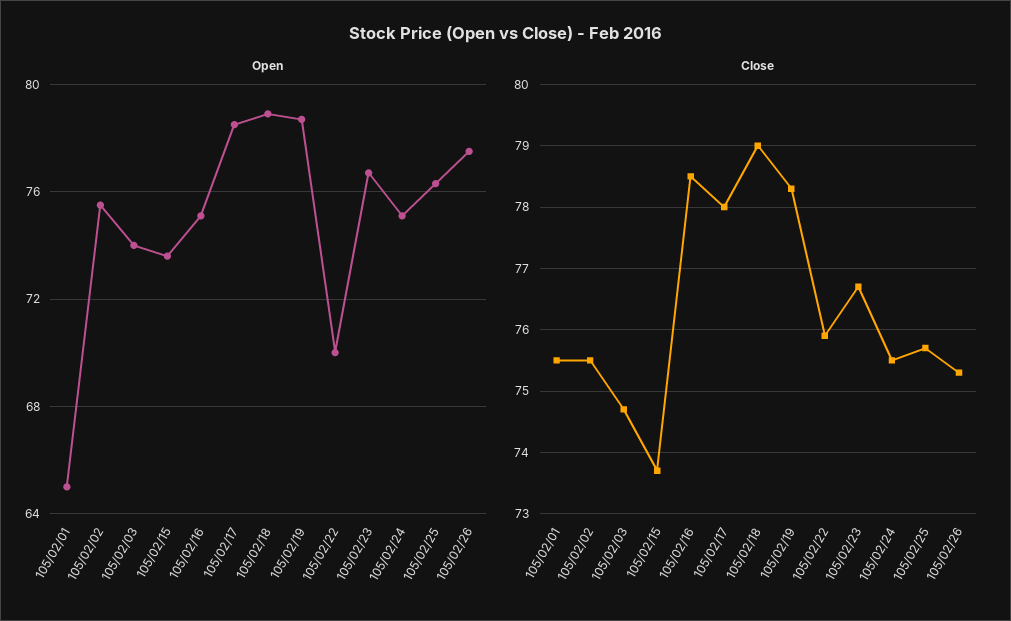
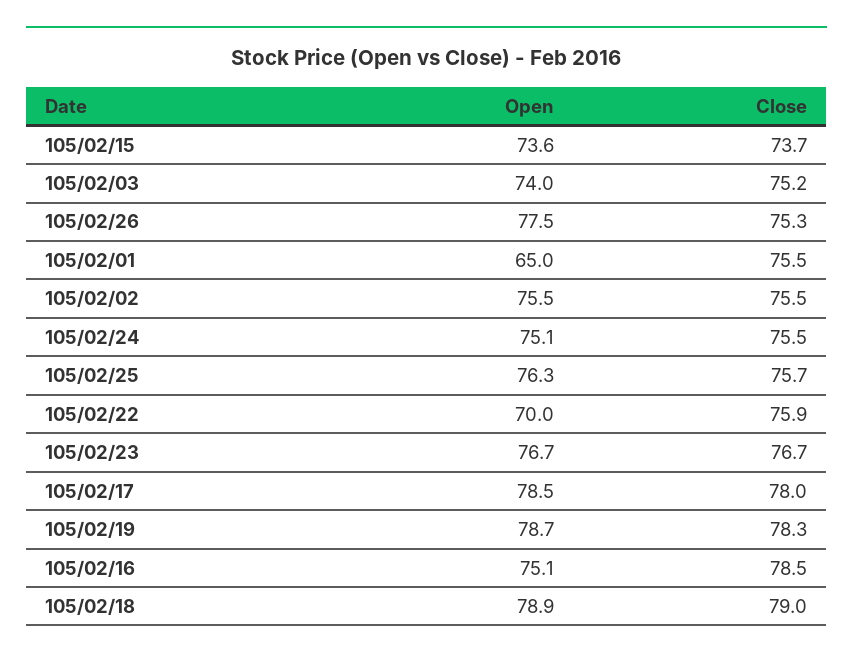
Close, 105/02/03: 74.7 -> 75.2

